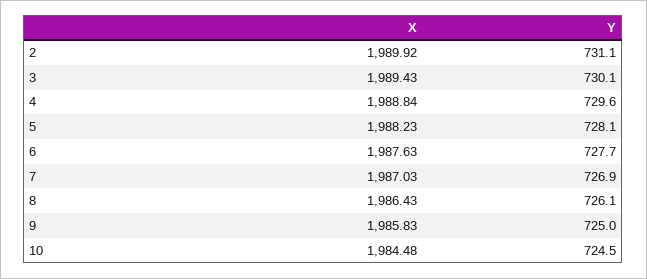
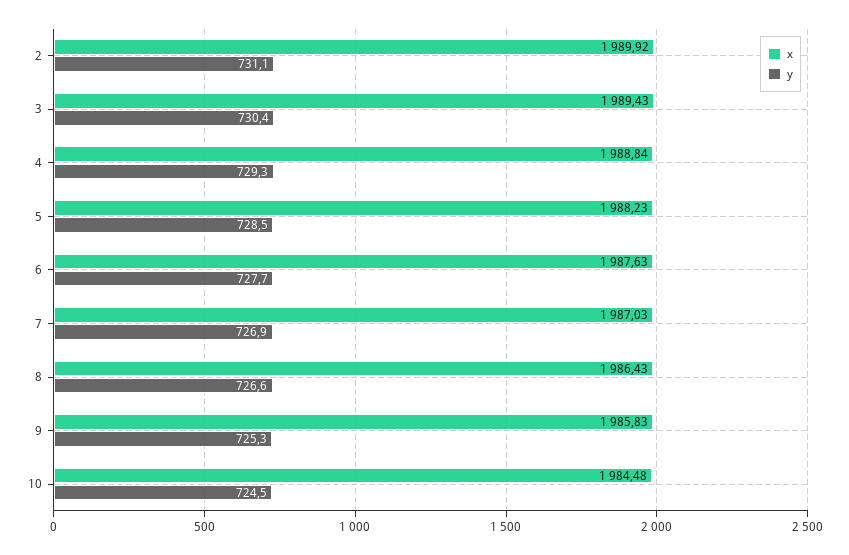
Y, 3: 730.1 -> 730.4
Y, 4: 729.6 -> 729.3
Y, 5: 728.1 -> 728.5
Y, 8: 726.1 -> 726.6
Y, 9: 725 -> 725.3

